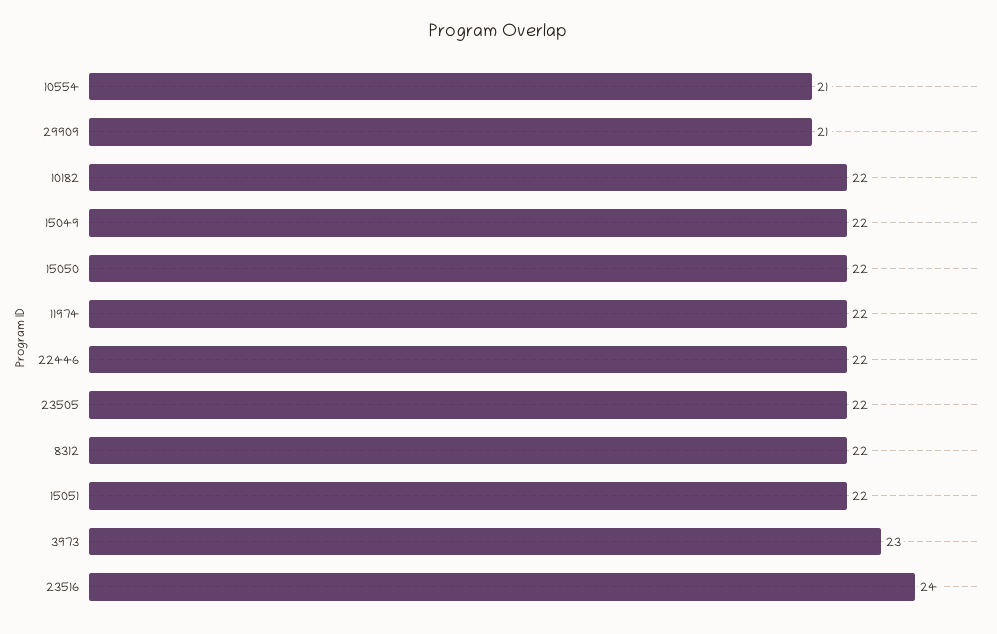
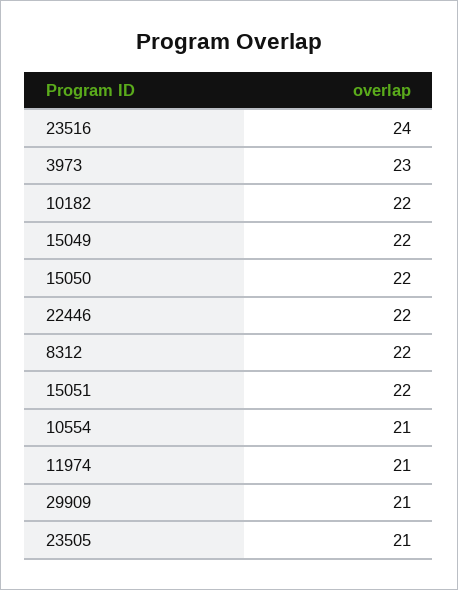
11974: 22 -> 21
23505: 22 -> 21

